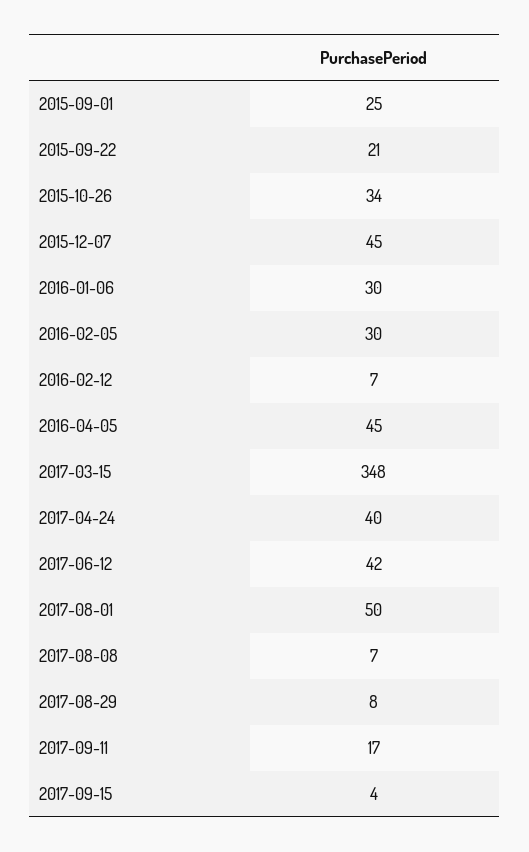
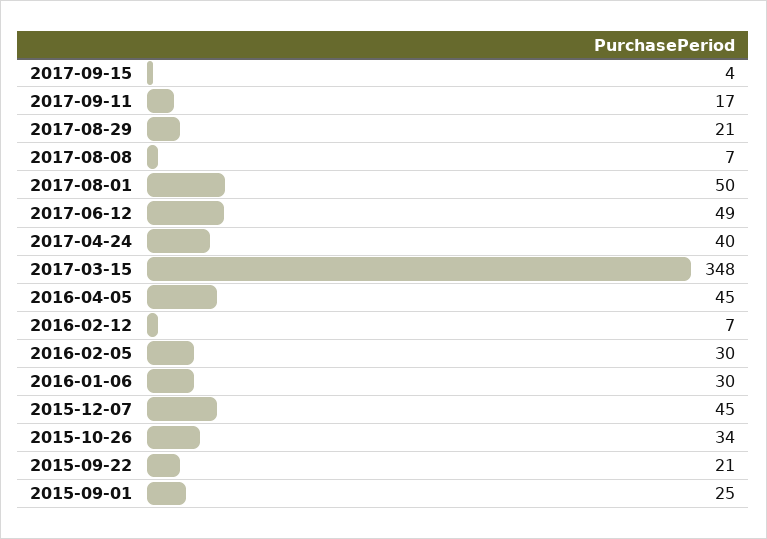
2017-06-12: 42 -> 49
2017-08-29: 8 -> 21

